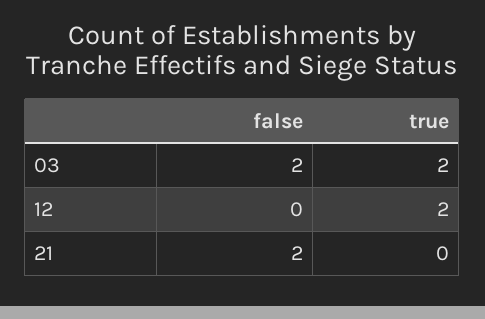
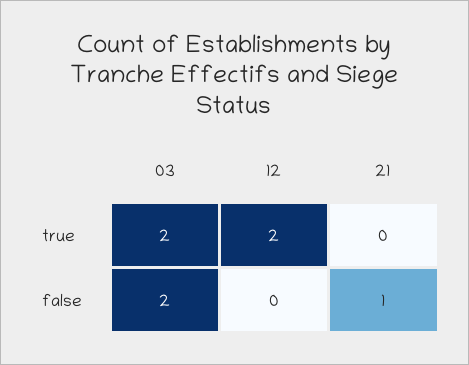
false, 21: 2 -> 1

